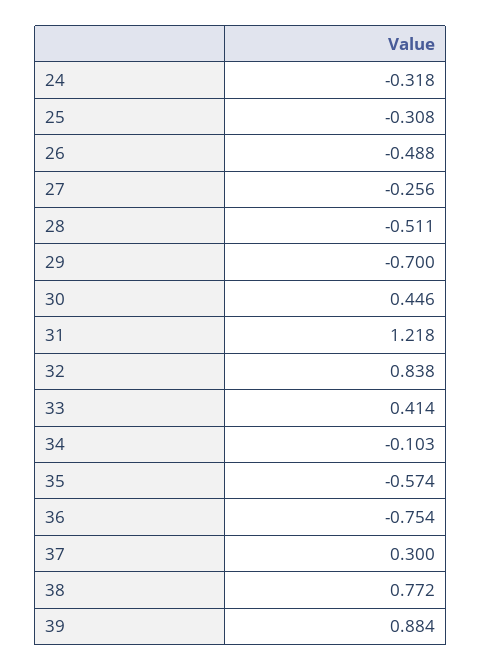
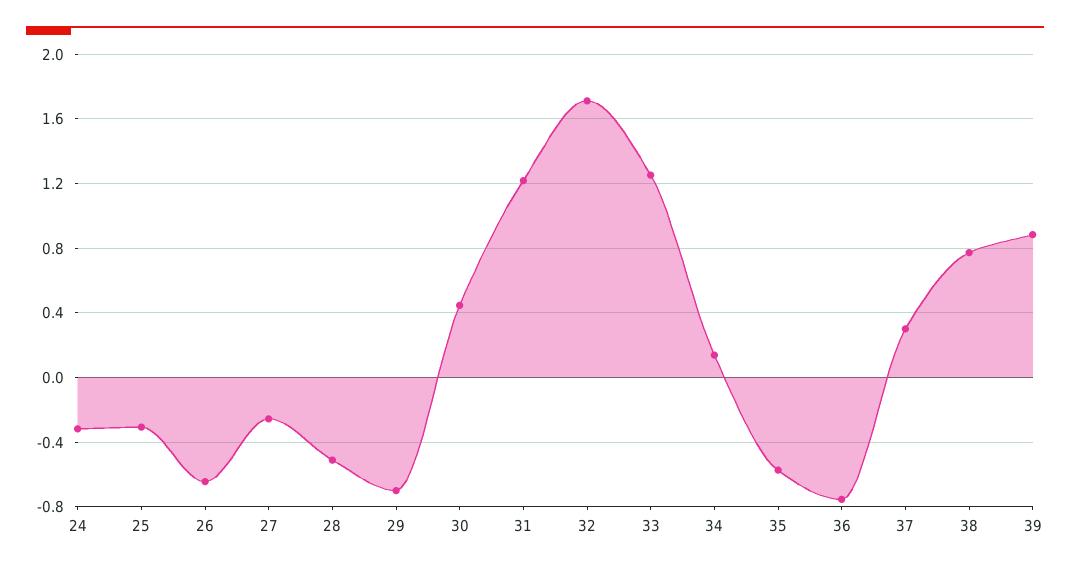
26: -0.488 -> -0.65
32: 0.838 -> 1.7
33: 0.414 -> 1.25
34: -0.103 -> 0.15

